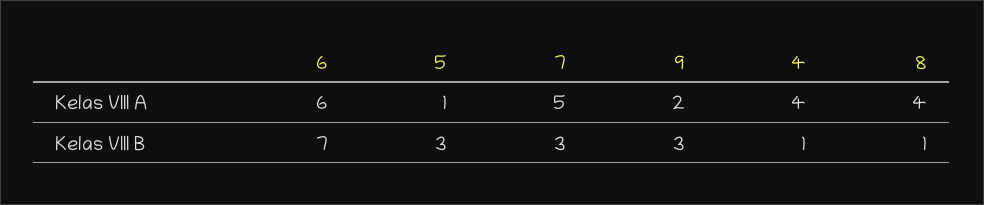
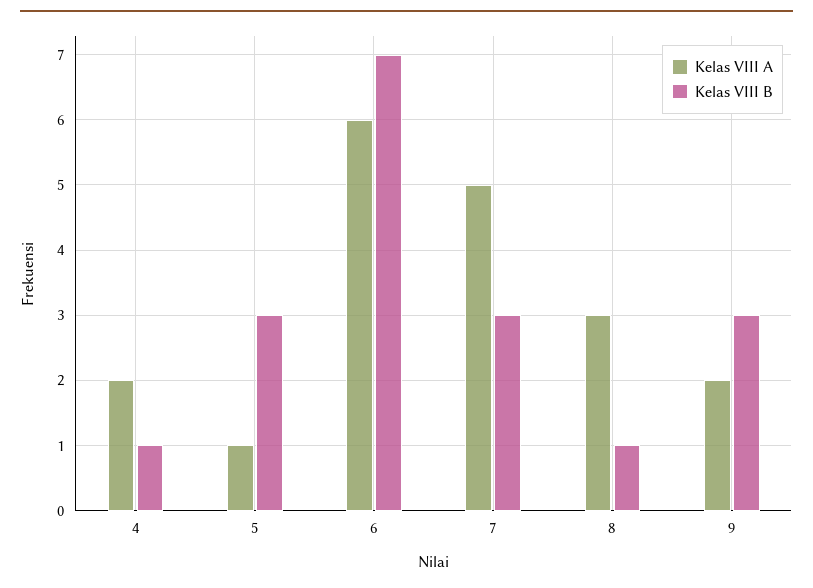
Kelas VIII A, 4: 4 -> 2
Kelas VIII A, 8: 4 -> 3

